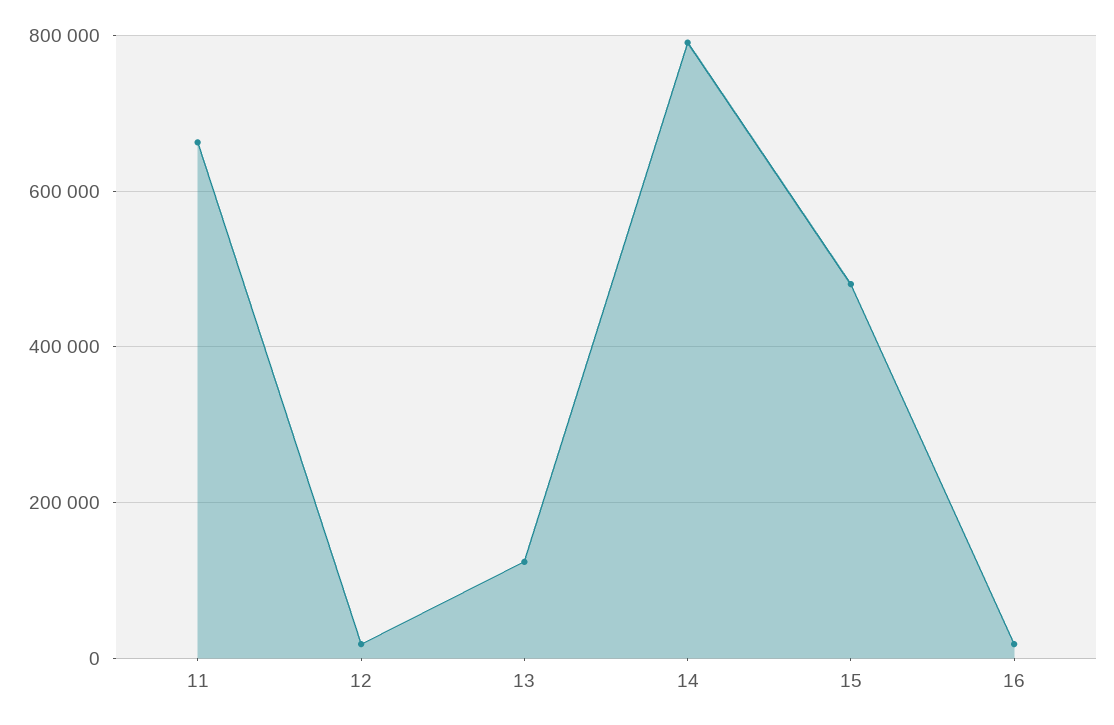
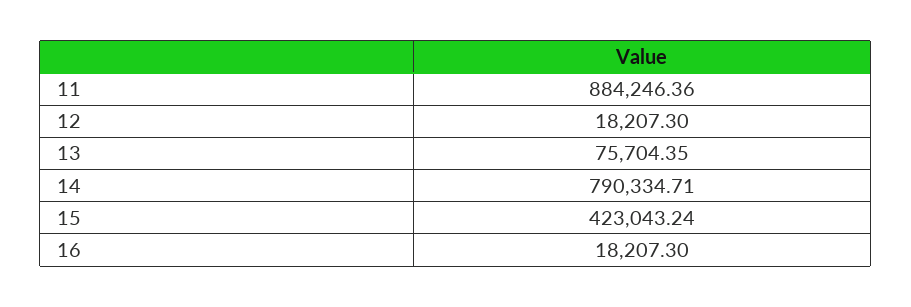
11: 660000 -> 884246.36
13: 120000 -> 75704.35
15: 480000 -> 423043.24

